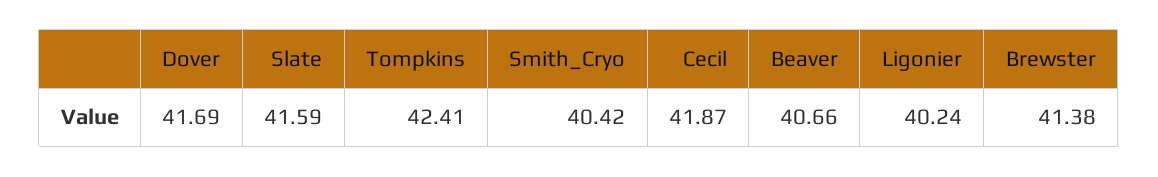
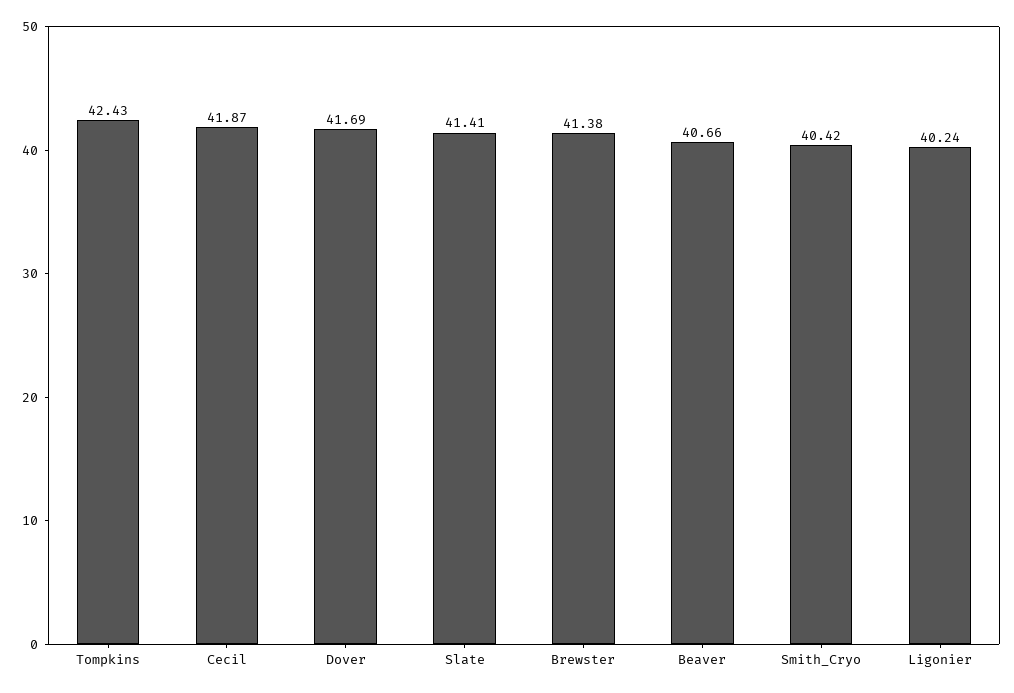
Slate: 41.59 -> 41.41
Tompkins: 42.41 -> 42.43

